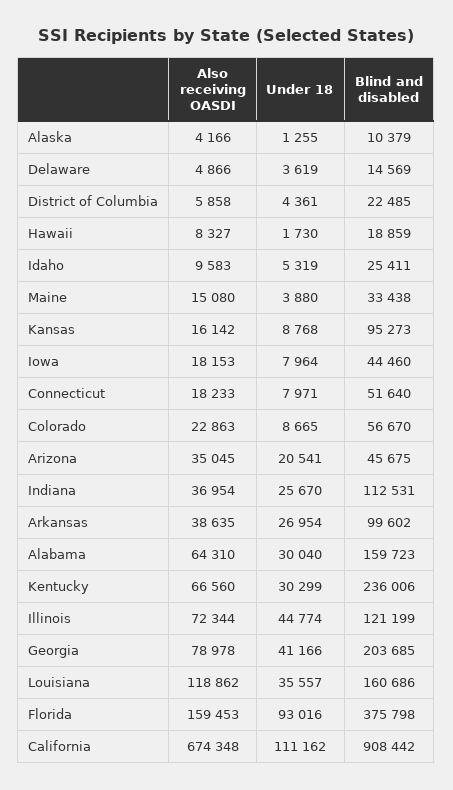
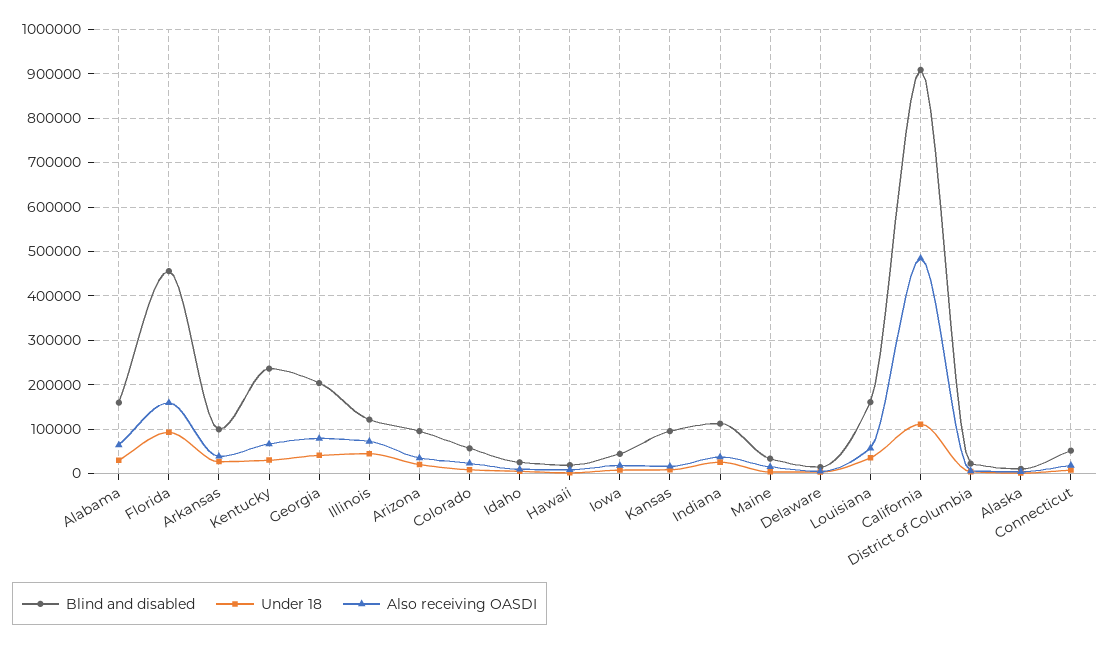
Blind and disabled, Arizona: 45675 -> 100000
Also receiving OASDI, Louisiana: 118862 -> 60000
Blind and disabled, Florida: 375798 -> 460000
Also receiving OASDI, California: 674348 -> 480000

